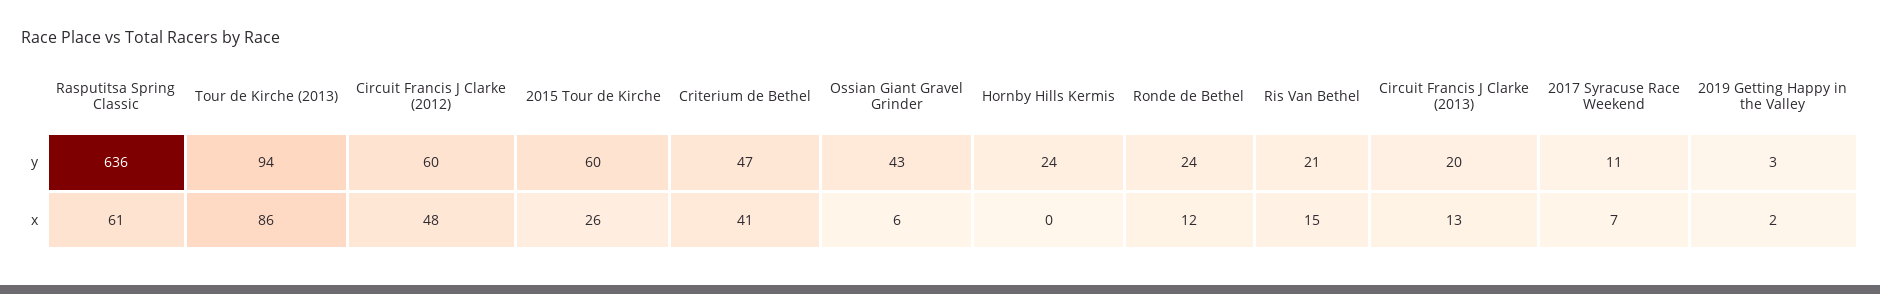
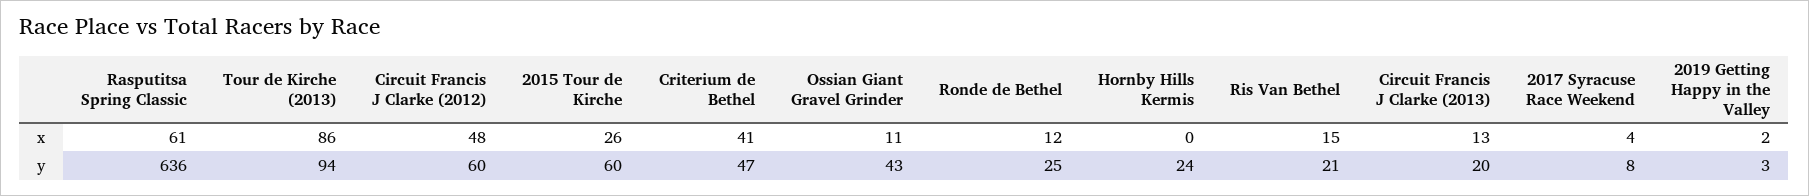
Ronde de Bethel, y: 24 -> 25
2017 Syracuse Race Weekend, y: 11 -> 8
Ossian Giant Gravel Grinder, x: 6 -> 11
2017 Syracuse Race Weekend, x: 7 -> 4

